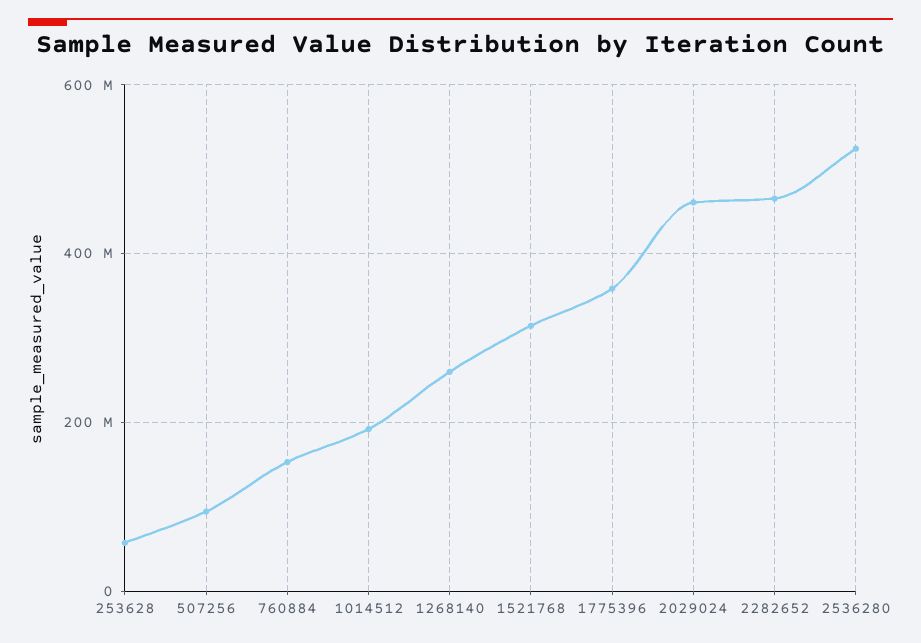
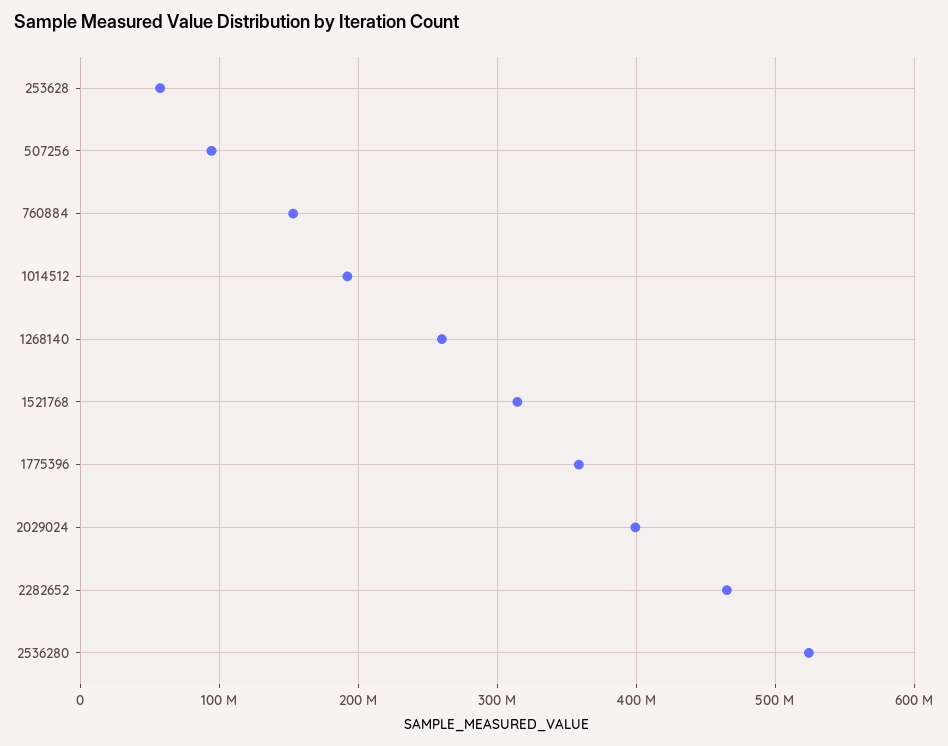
2029024: 460000000 -> 400000000

